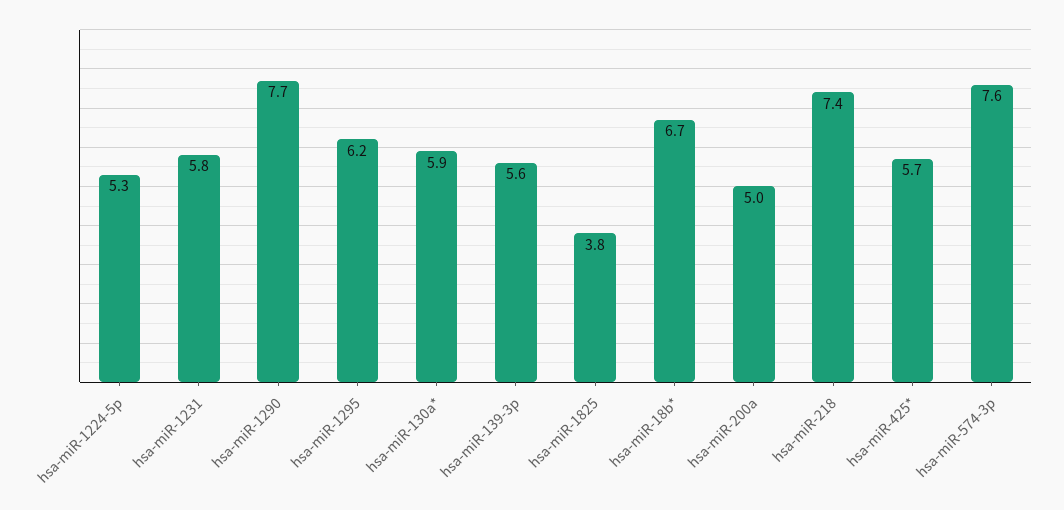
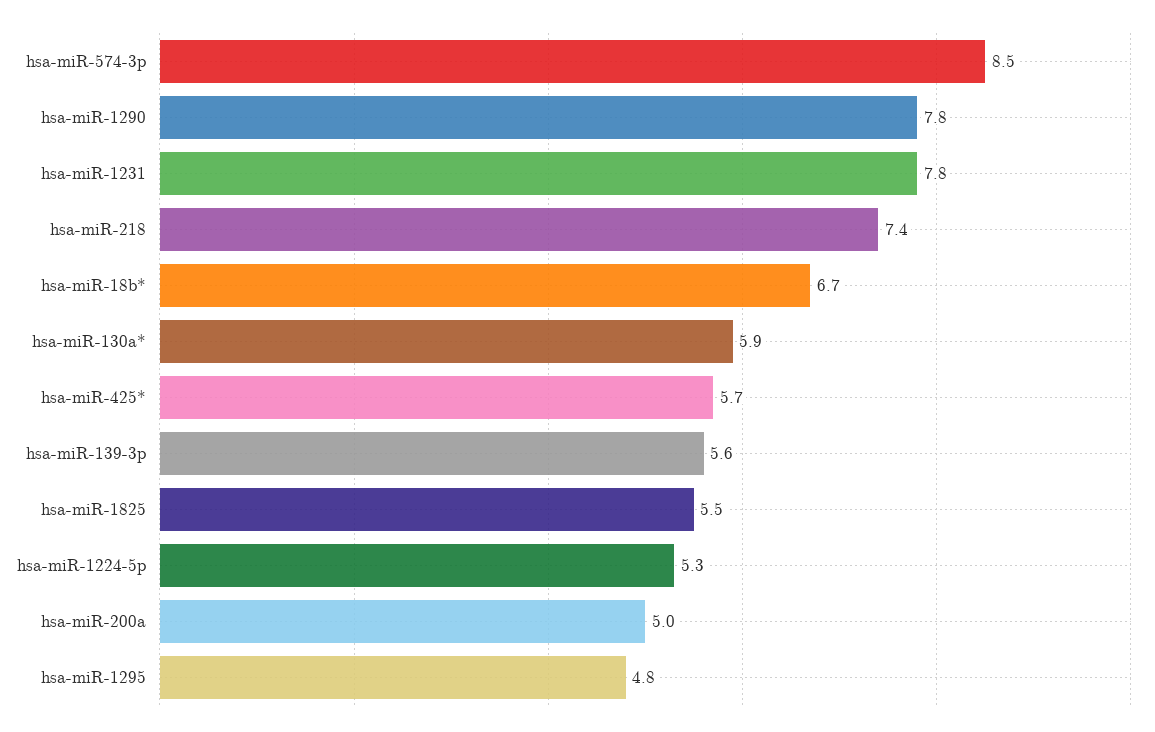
hsa-miR-1231: 5.8 -> 7.8
hsa-miR-1290: 7.7 -> 7.8
hsa-miR-1295: 6.2 -> 4.8
hsa-miR-1825: 3.8 -> 5.5
hsa-miR-574-3p: 7.6 -> 8.5

